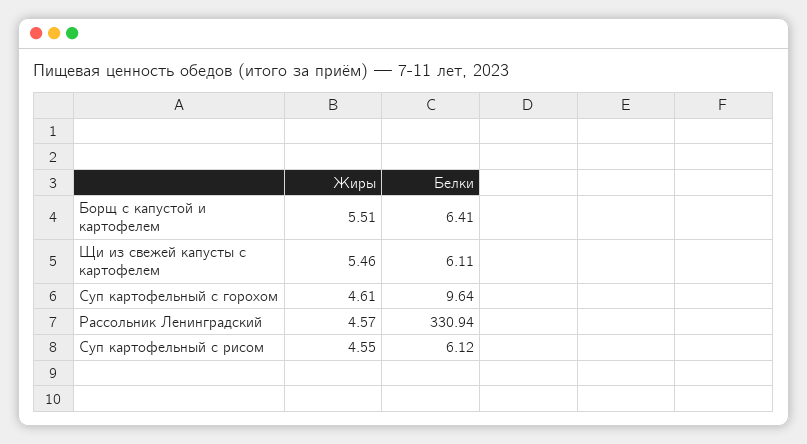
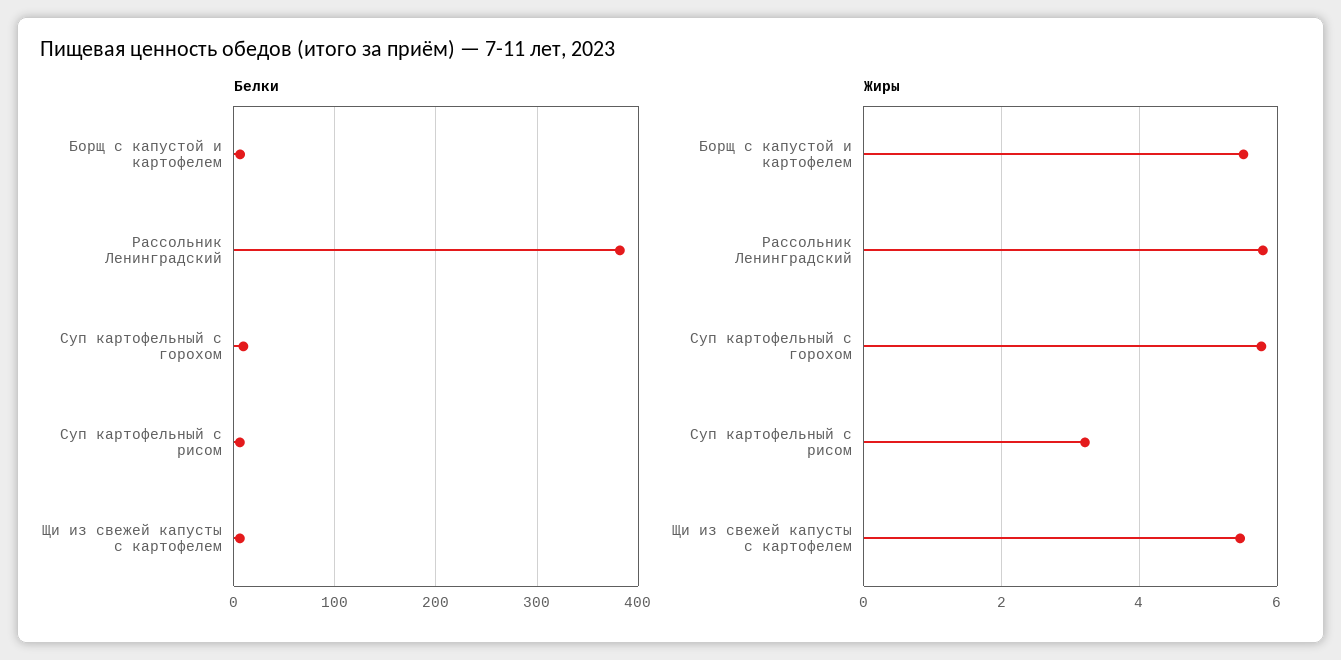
Жиры, Суп картофельный с горохом: 4.61 -> 5.8
Жиры, Рассольник Ленинградский: 4.57 -> 5.8
Белки, Рассольник Ленинградский: 330.94 -> 380
Жиры, Суп картофельный с рисом: 4.55 -> 3.2

